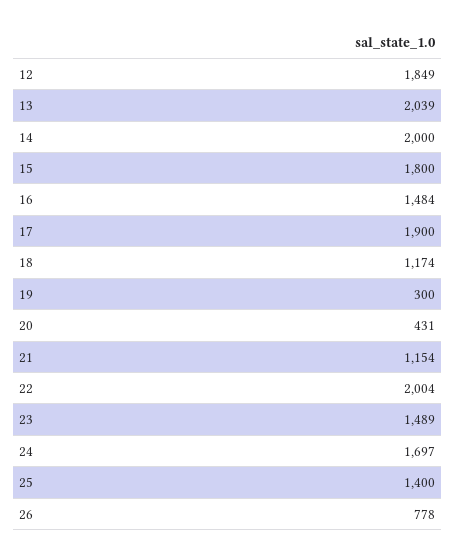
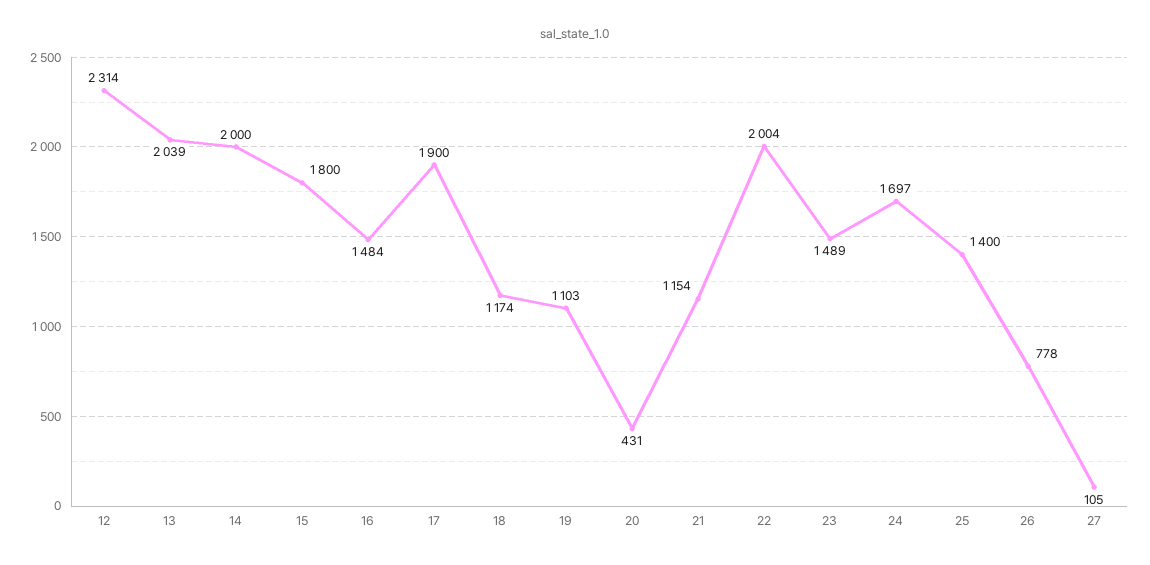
12: 1849 -> 2314
19: 300 -> 1103
27: none -> 105

